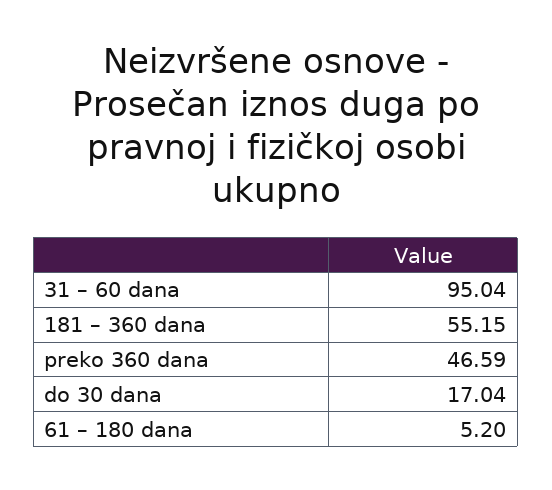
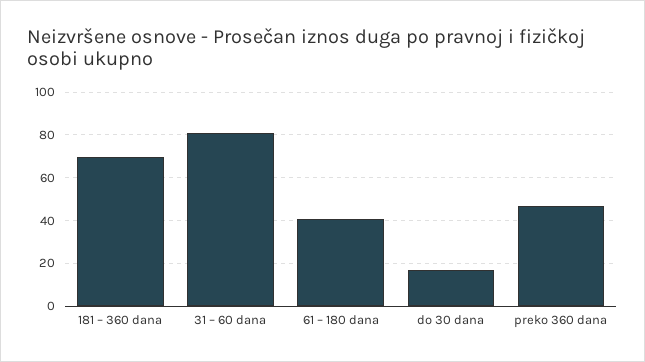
31 – 60 dana: 95.04 -> 80
181 – 360 dana: 55.15 -> 70
61 – 180 dana: 5.2 -> 40

